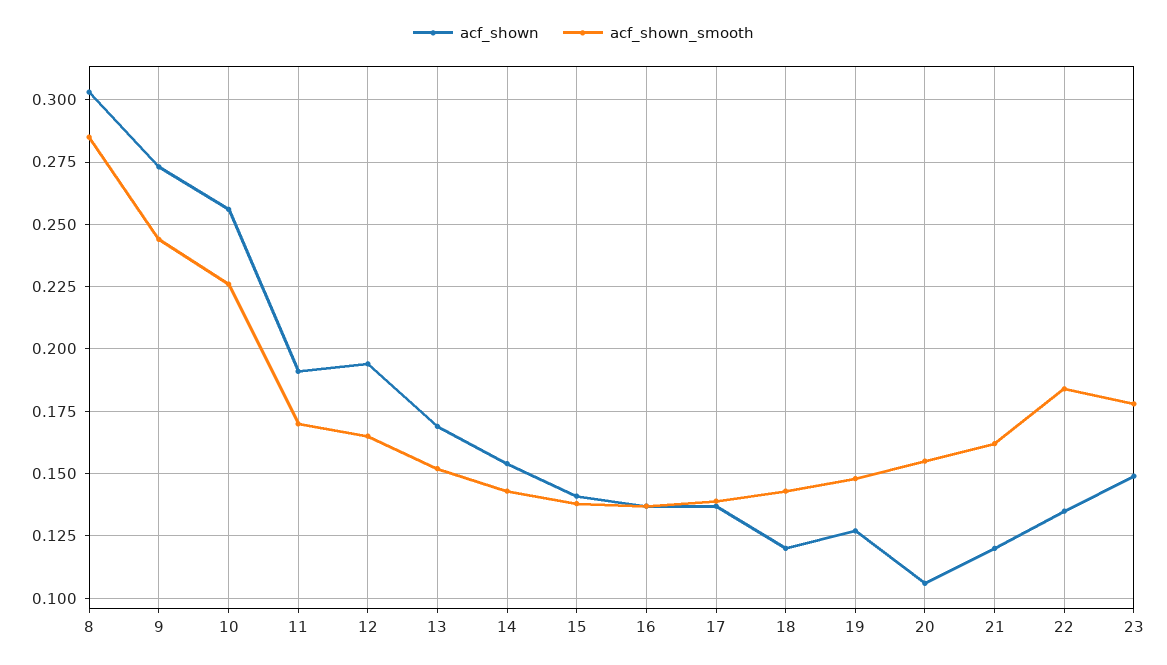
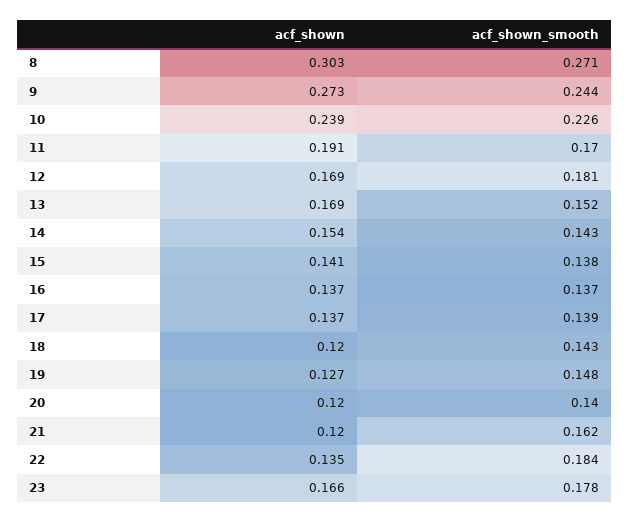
acf_shown_smooth, 8: 0.285 -> 0.271
acf_shown, 10: 0.255 -> 0.239
acf_shown, 12: 0.195 -> 0.169
acf_shown_smooth, 12: 0.165 -> 0.181
acf_shown, 20: 0.105 -> 0.12
acf_shown_smooth, 20: 0.155 -> 0.14
acf_shown, 23: 0.15 -> 0.166

